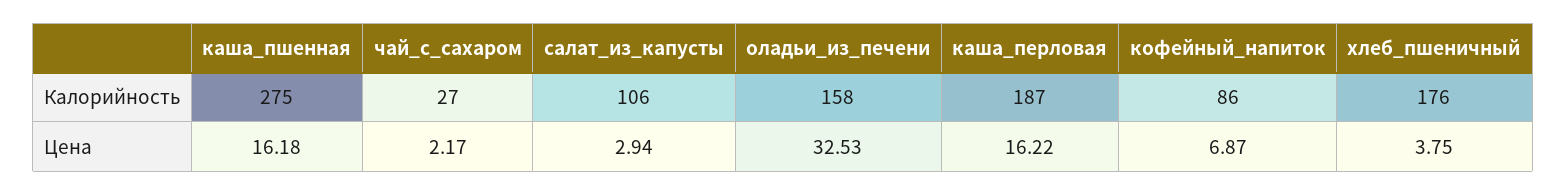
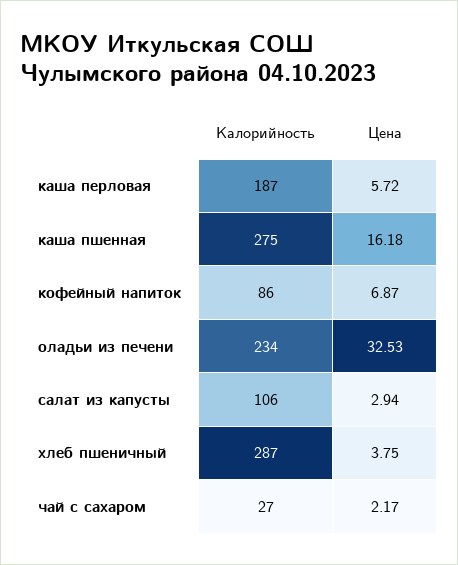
оладьи_из_печени, Калорийность: 158 -> 234
хлеб_пшеничный, Калорийность: 176 -> 287
каша_перловая, Цена: 16.22 -> 5.72

